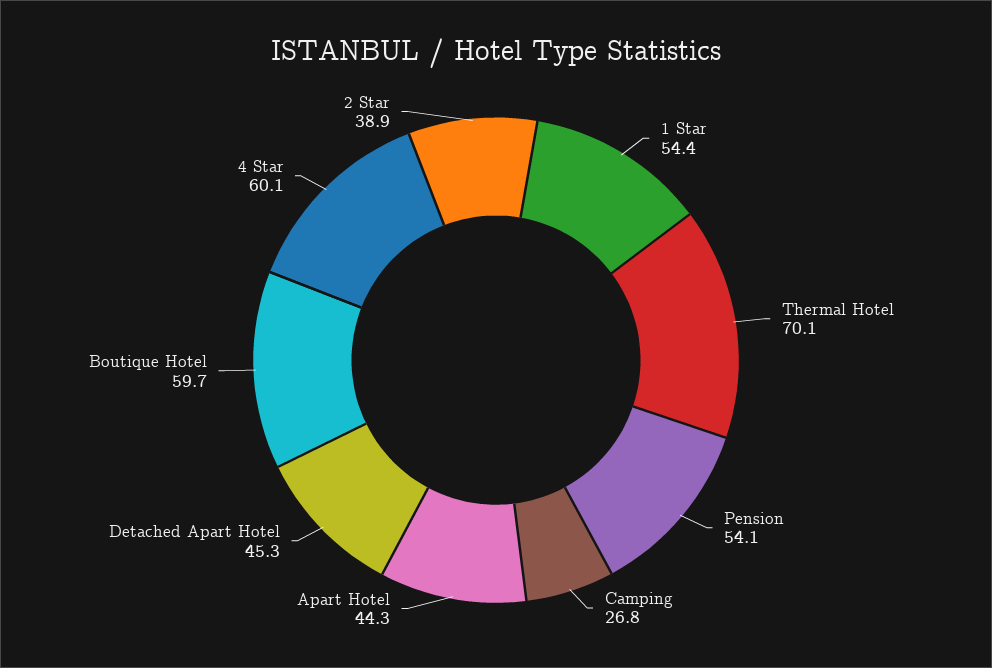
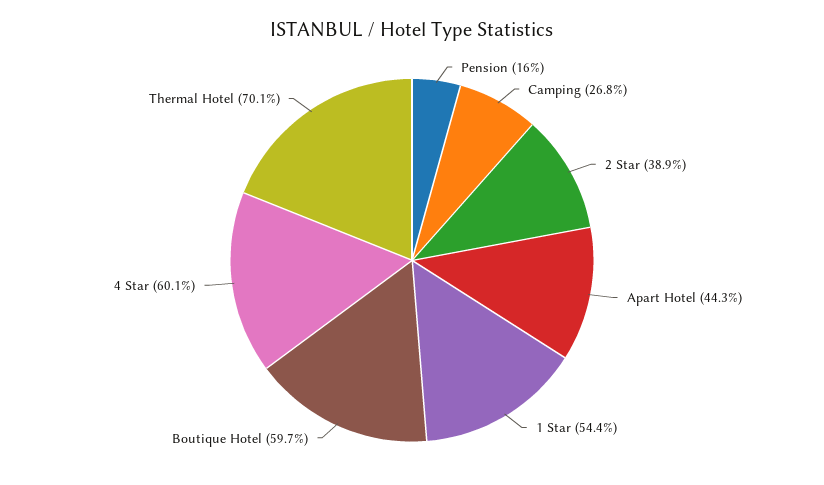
Pension: 54.1 -> 16
Detached Apart Hotel: 45.3 -> none

